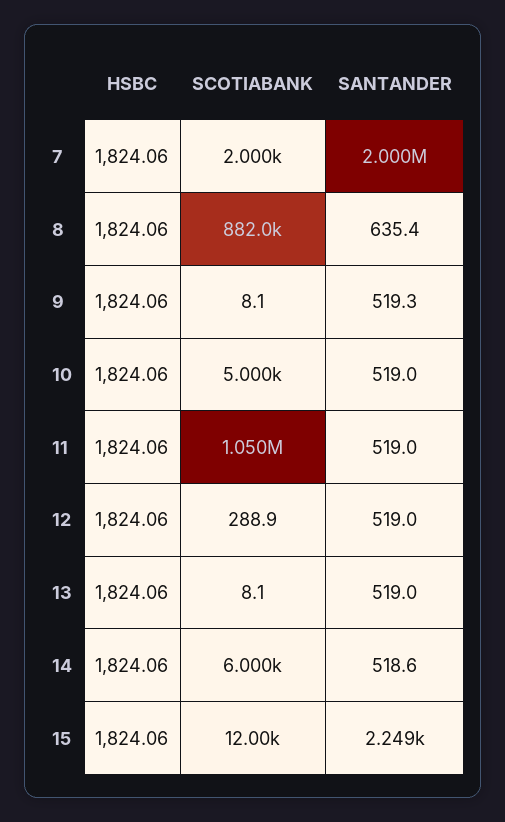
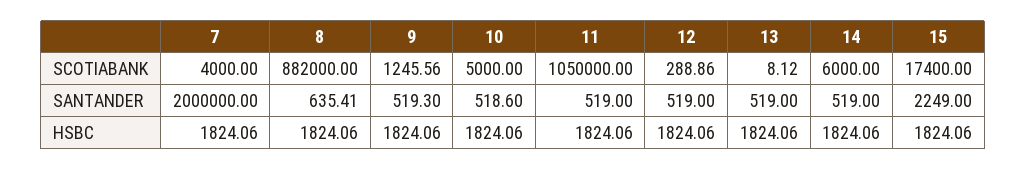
SCOTIABANK, 7: 2000 -> 4000
SCOTIABANK, 9: 8.1 -> 1245.56
SANTANDER, 10: 519 -> 518.6
SANTANDER, 14: 518.6 -> 519
SCOTIABANK, 15: 12000 -> 17400

